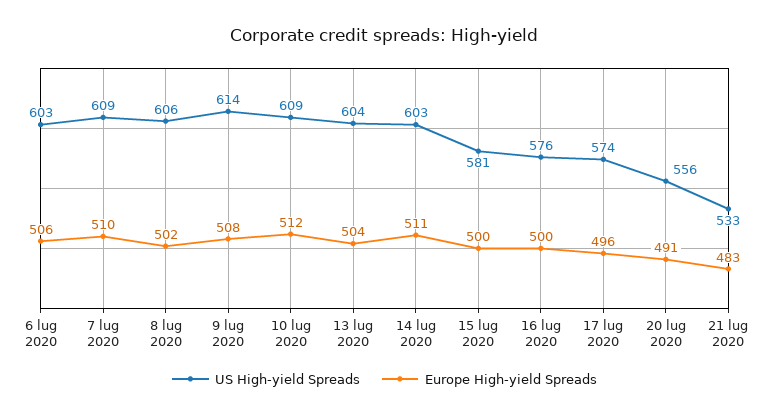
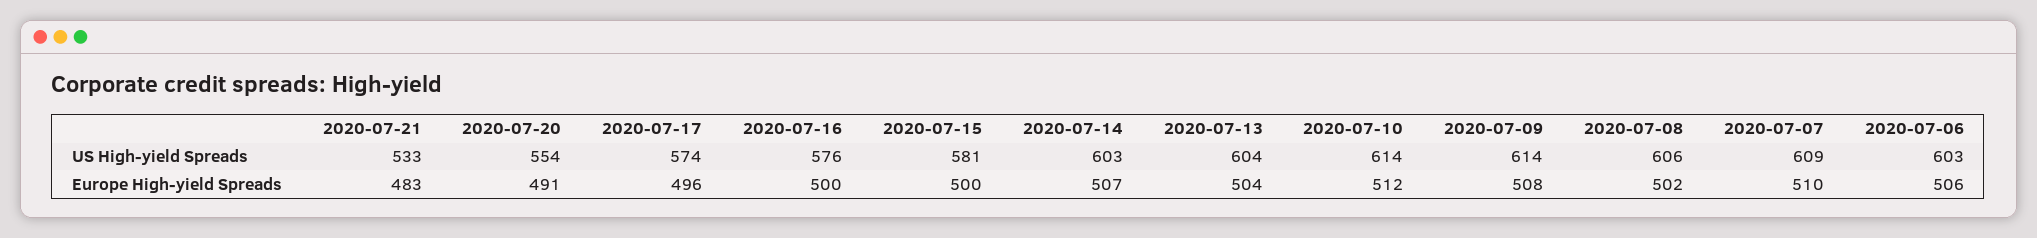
US High-yield Spreads, 10 lug 2020: 609 -> 614
Europe High-yield Spreads, 14 lug 2020: 511 -> 507
US High-yield Spreads, 20 lug 2020: 556 -> 554

